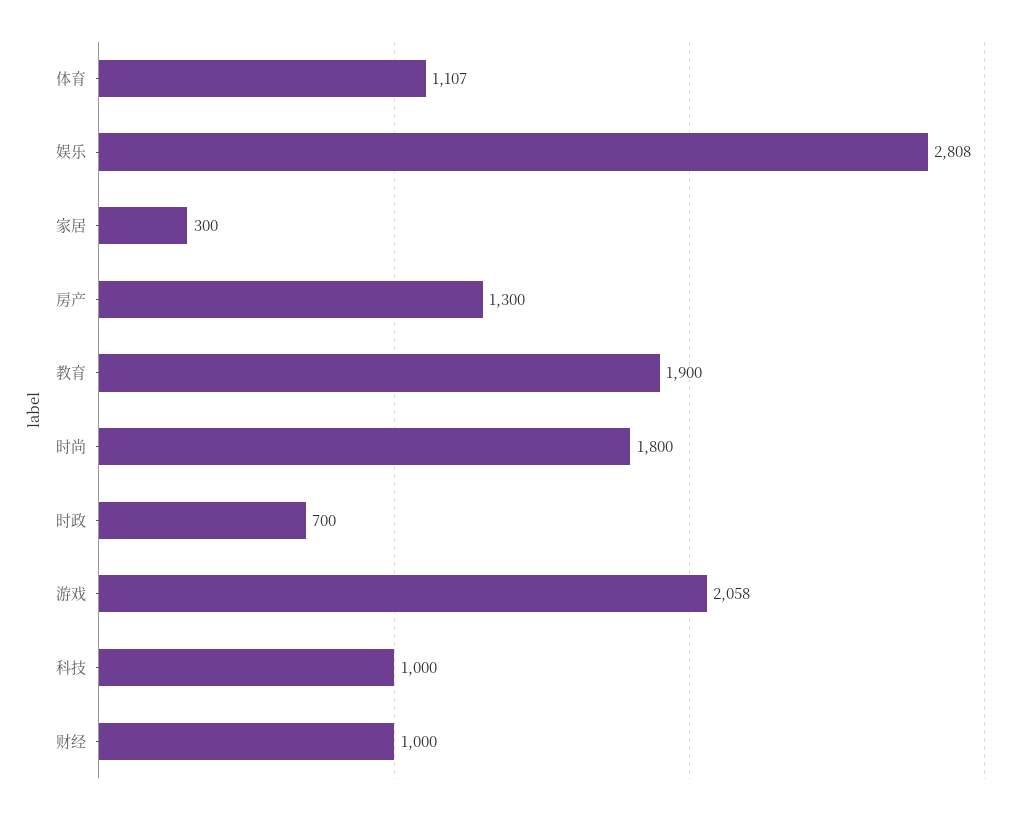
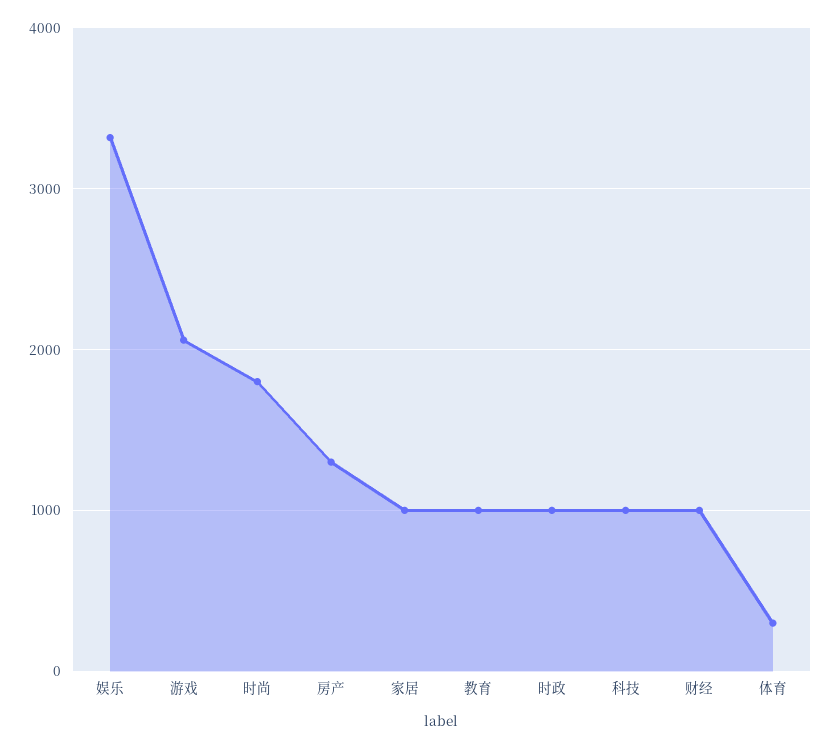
体育: 1107 -> 300
娱乐: 2808 -> 3300
家居: 300 -> 1000
教育: 1900 -> 1000
时政: 700 -> 1000

